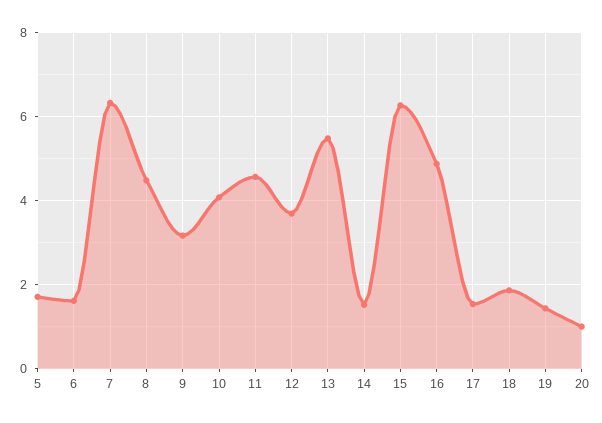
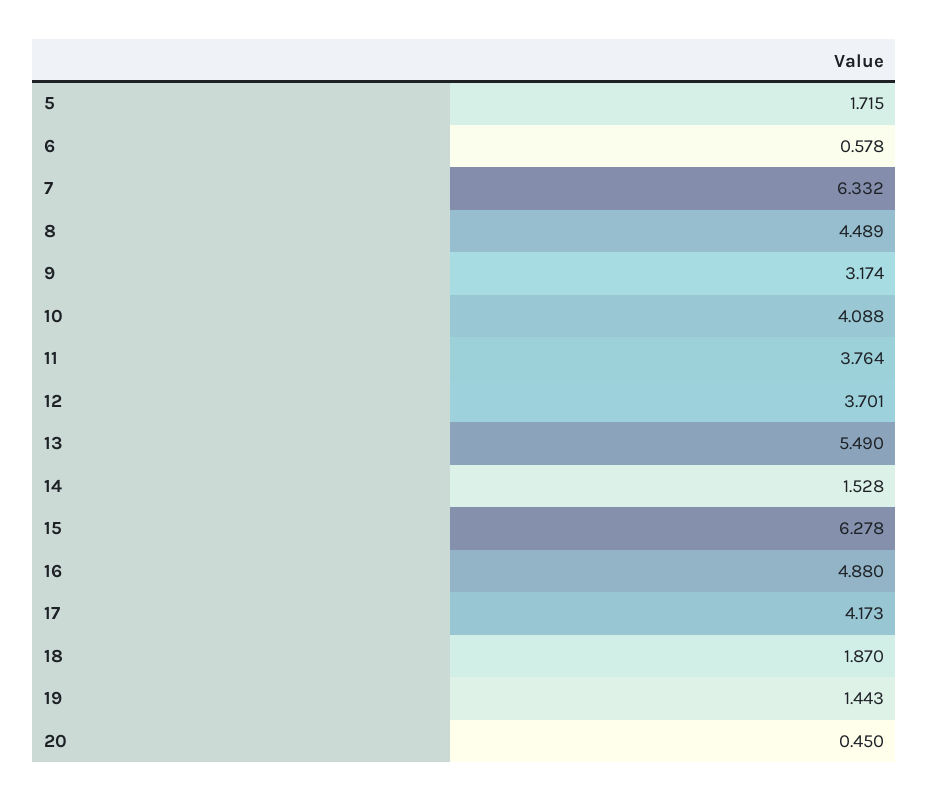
6: 1.6 -> 0.578
11: 4.6 -> 3.764
17: 1.6 -> 4.173
20: 1 -> 0.45

